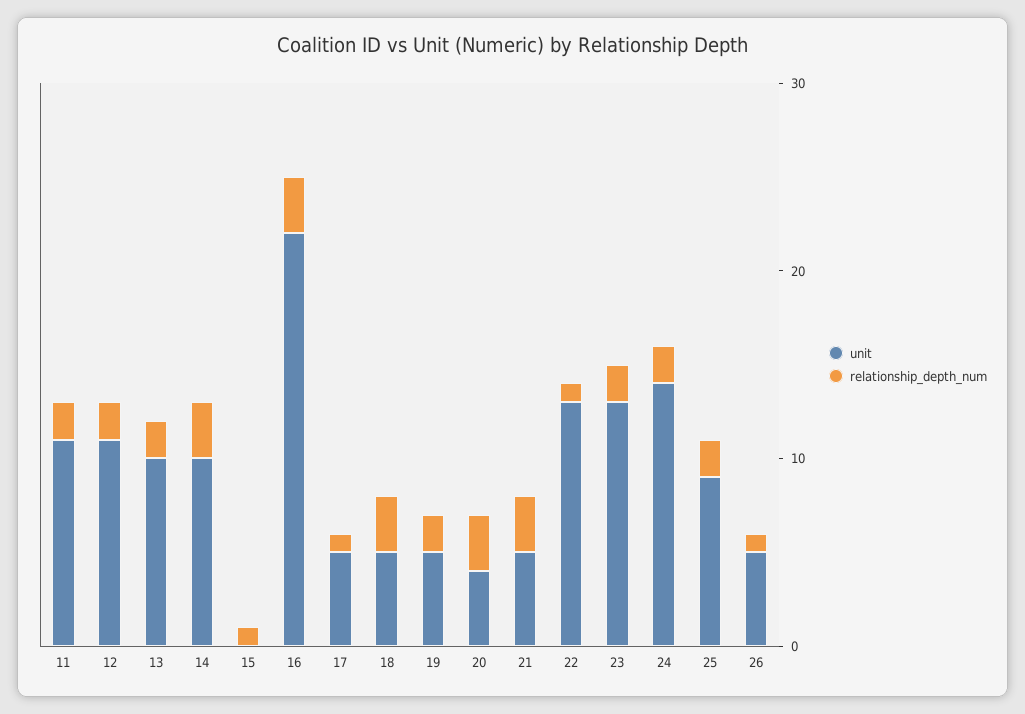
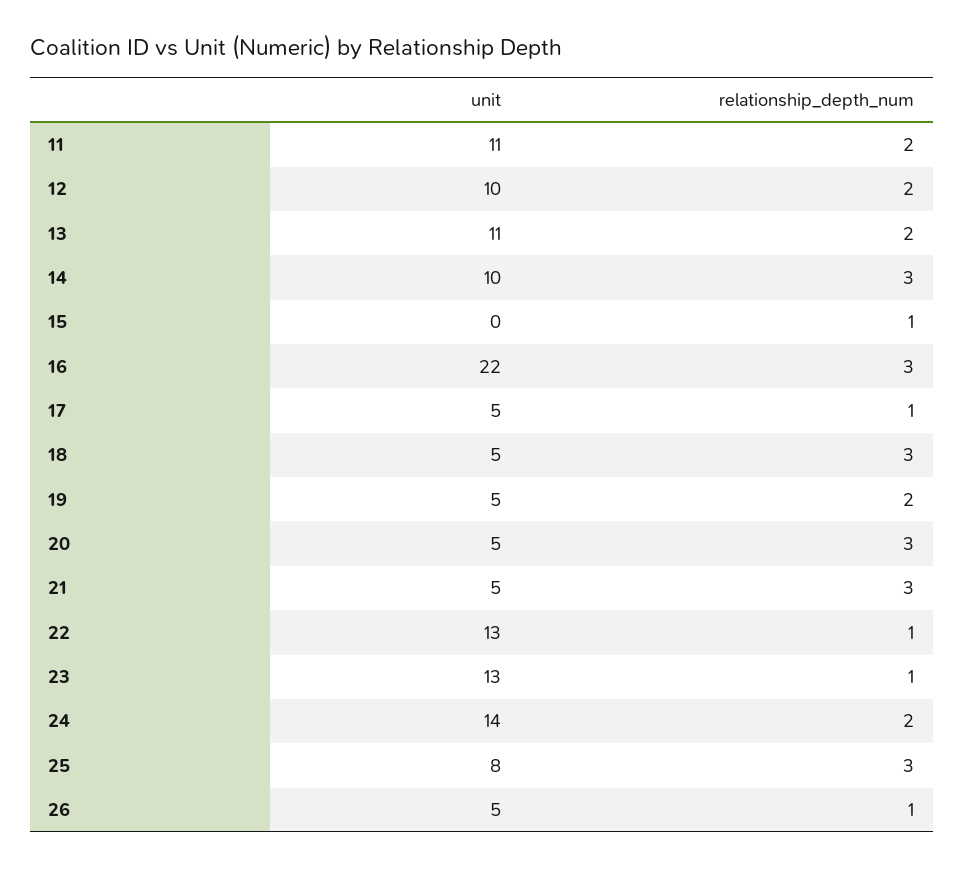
unit, 12: 11 -> 10
unit, 13: 10 -> 11
unit, 20: 4 -> 5
relationship_depth_num, 23: 2 -> 1
unit, 25: 9 -> 8
relationship_depth_num, 25: 2 -> 3

